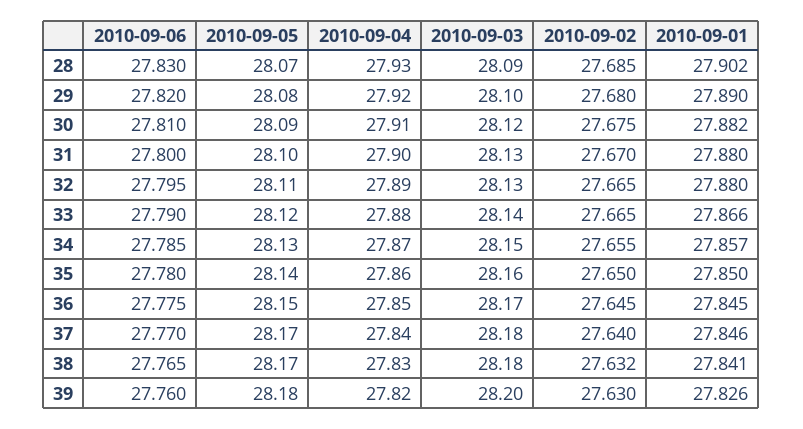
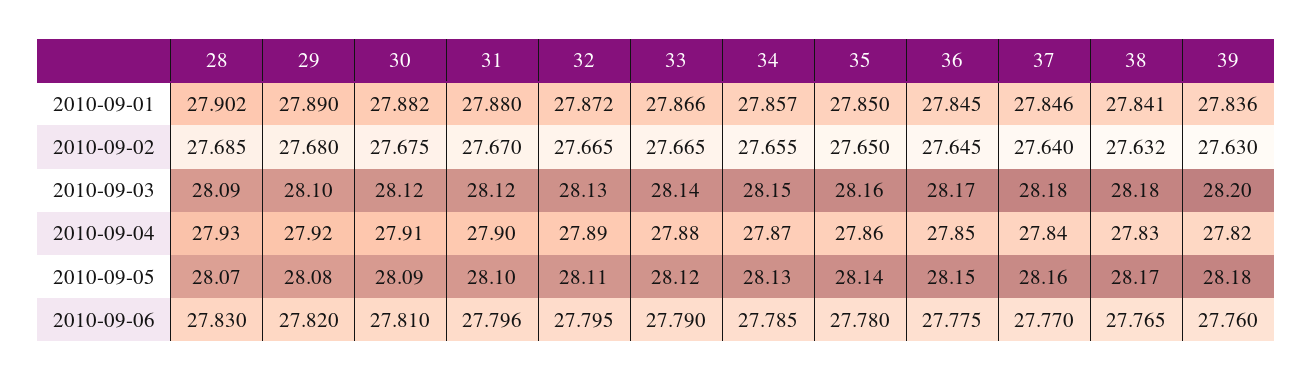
2010-09-06, 31: 27.8 -> 27.796
2010-09-03, 31: 28.13 -> 28.12
2010-09-01, 32: 27.88 -> 27.872
2010-09-05, 37: 28.17 -> 28.16
2010-09-01, 39: 27.826 -> 27.836

